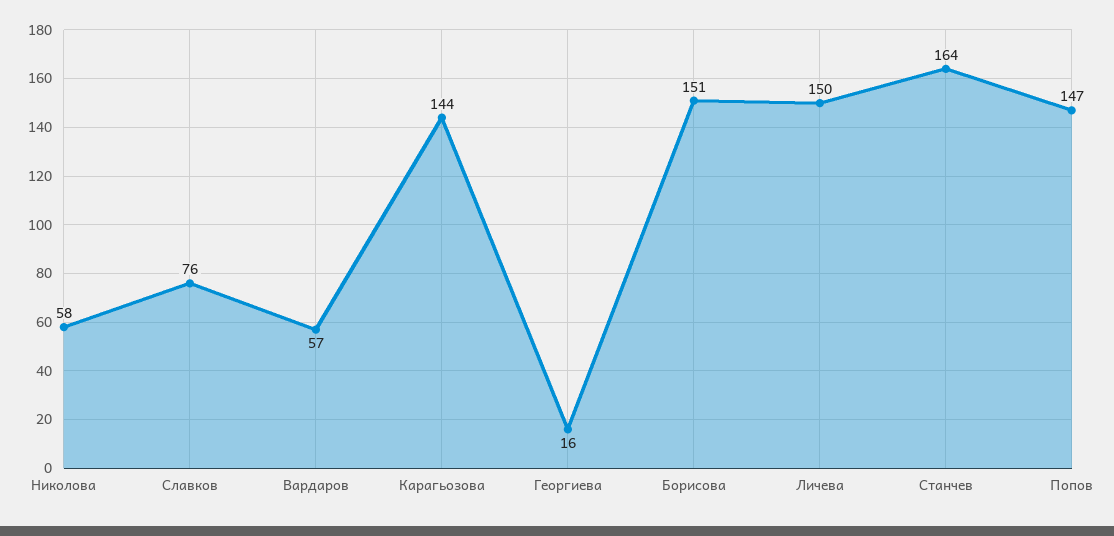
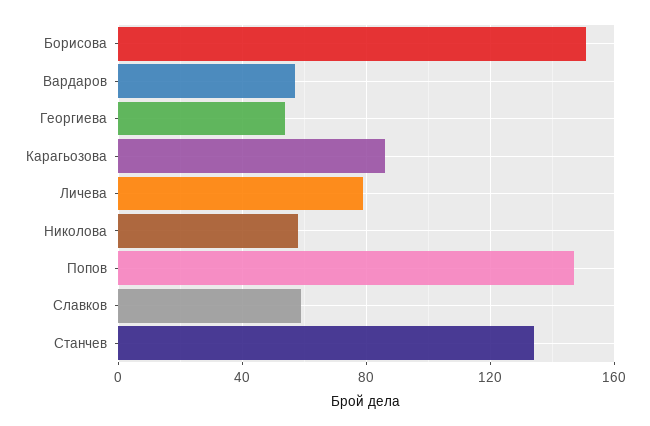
Славков: 76 -> 60
Карагьозова: 144 -> 85
Георгиева: 16 -> 55
Личева: 150 -> 80
Станчев: 164 -> 135

